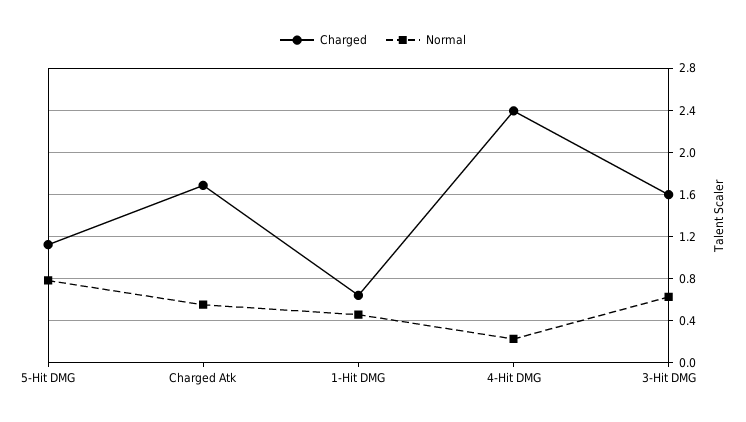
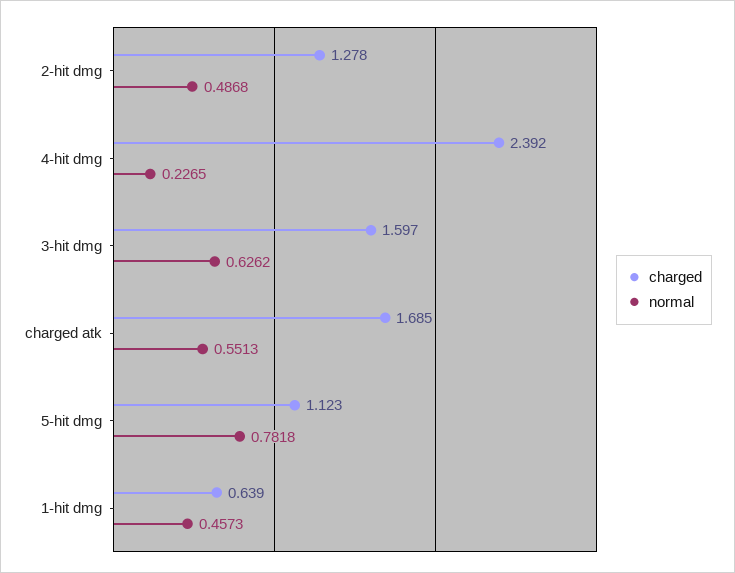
Charged, 2-hit dmg: none -> 1.278
Normal, 2-hit dmg: none -> 0.4868

